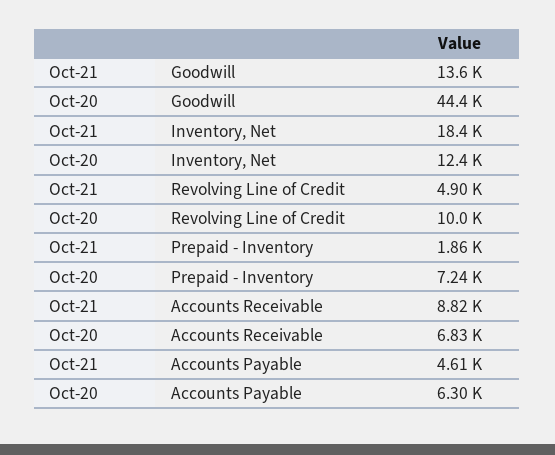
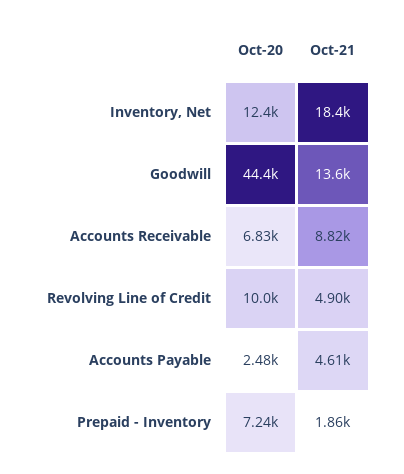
Oct-20, Accounts Payable: 6300 -> 2480

